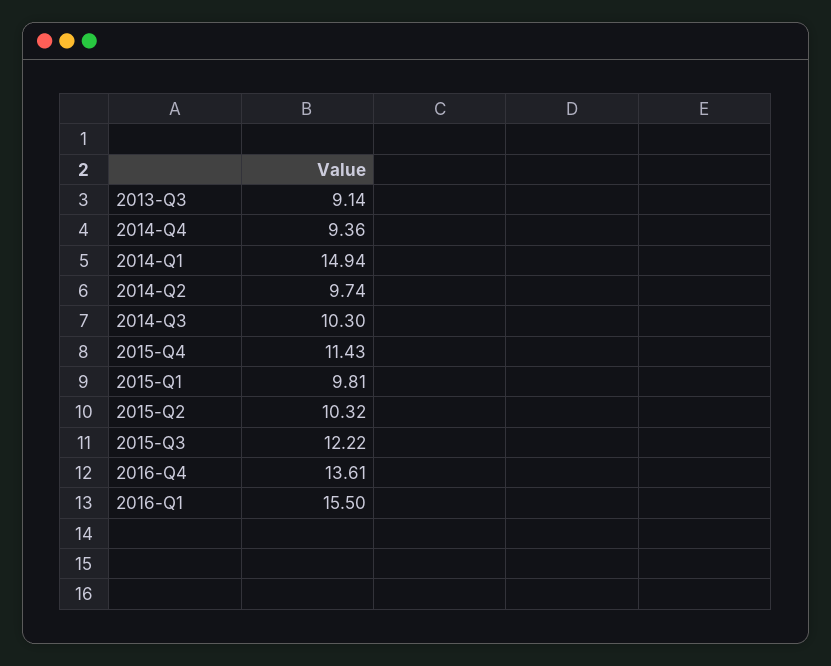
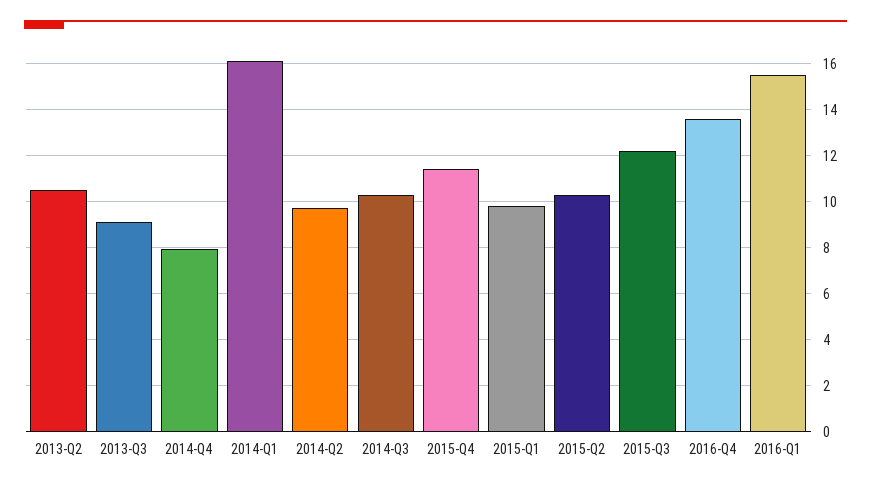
2014-Q4: 9.36 -> 8
2014-Q1: 14.94 -> 16
2013-Q2: none -> 10.5

